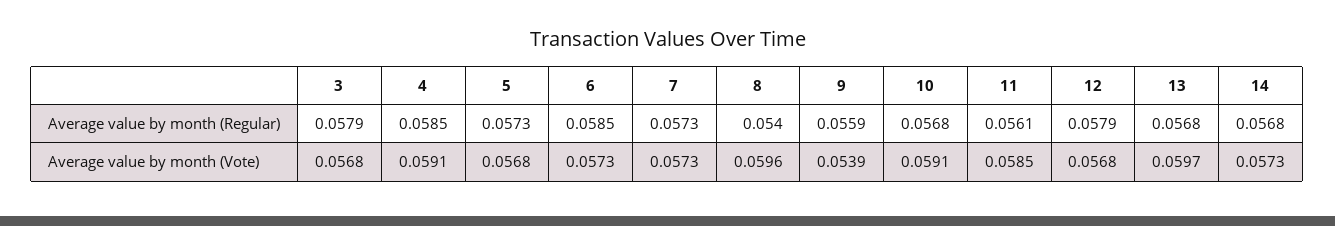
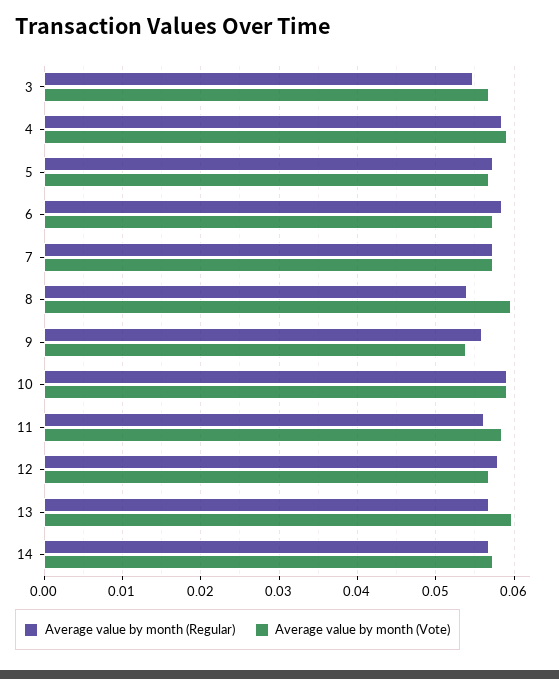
Average value by month (Regular), 3: 0.0579 -> 0.055
Average value by month (Regular), 10: 0.0568 -> 0.059

